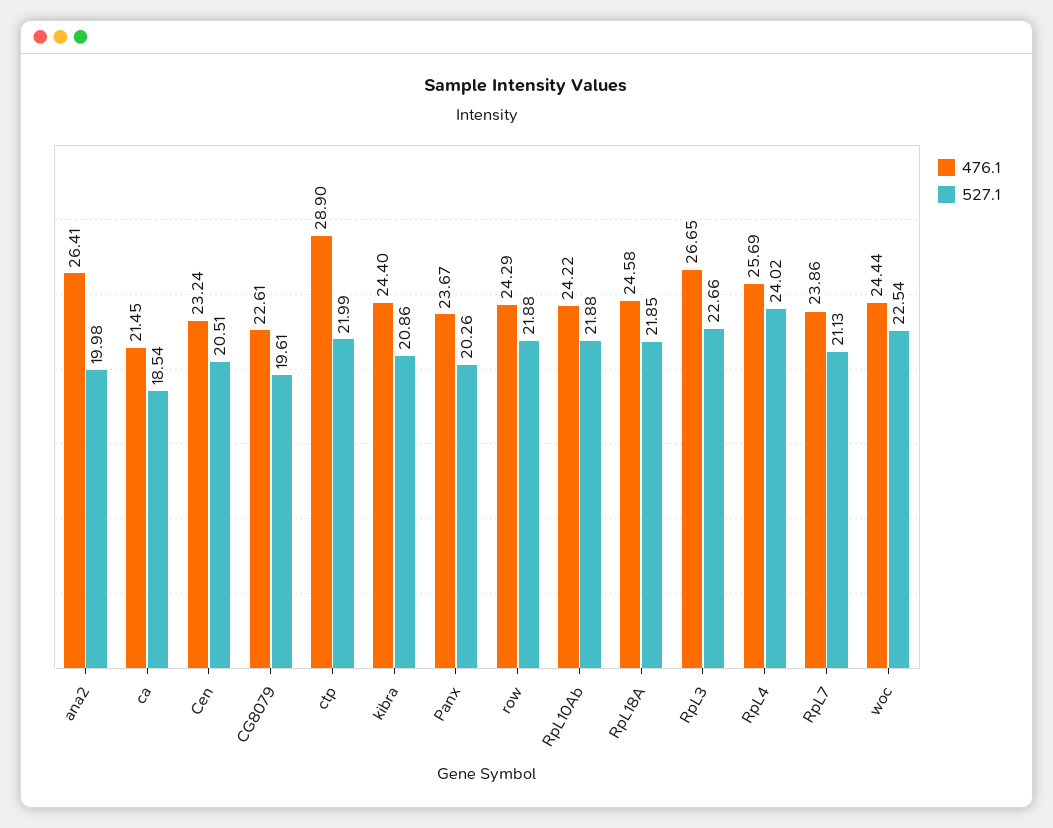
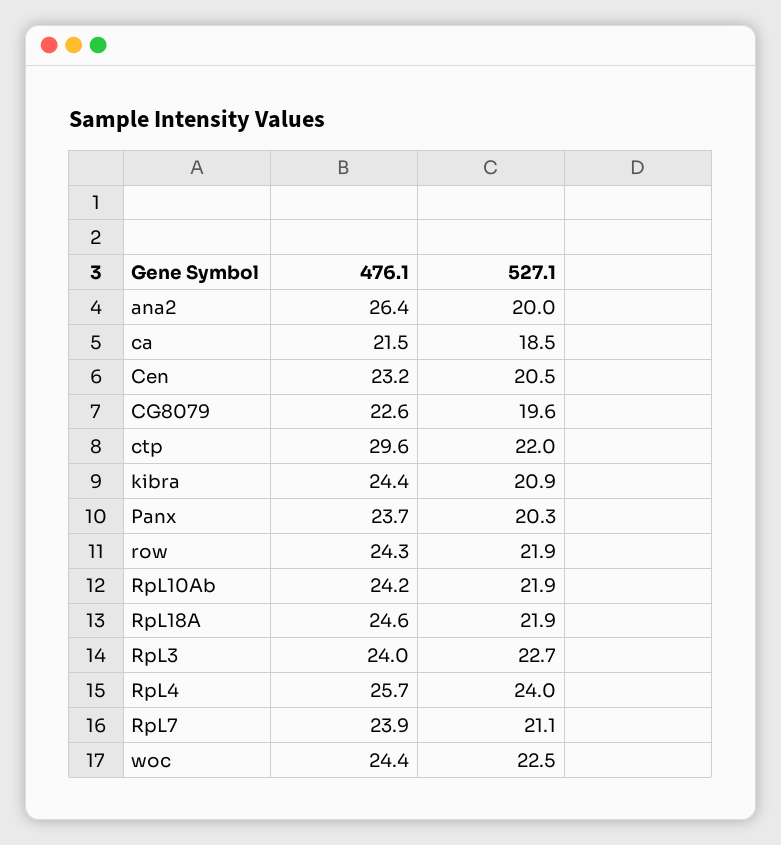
476.1, ctp: 28.9 -> 29.6
476.1, RpL3: 26.65 -> 24

